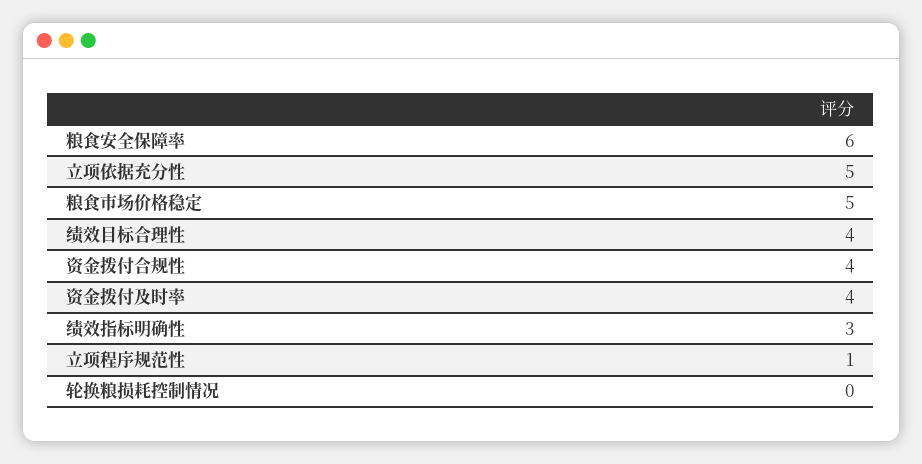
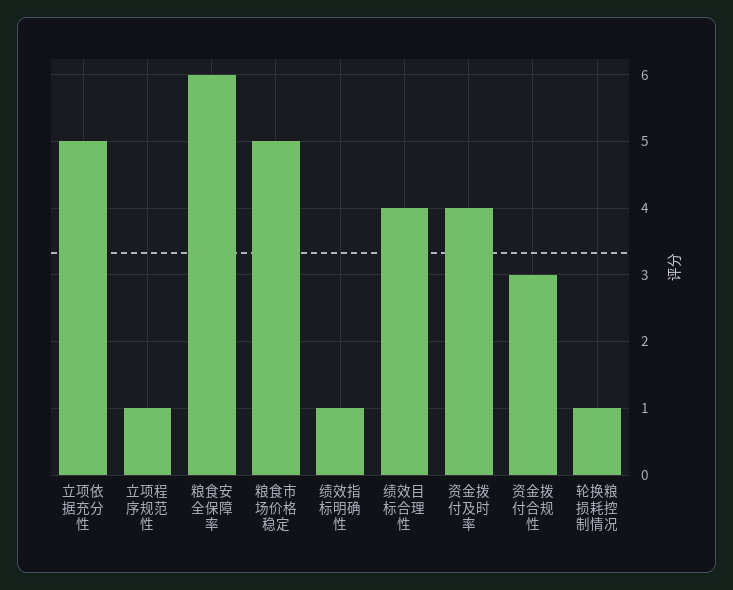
资金拨付合规性: 4 -> 3
绩效指标明确性: 3 -> 1
轮换粮损耗控制情况: 0 -> 1

